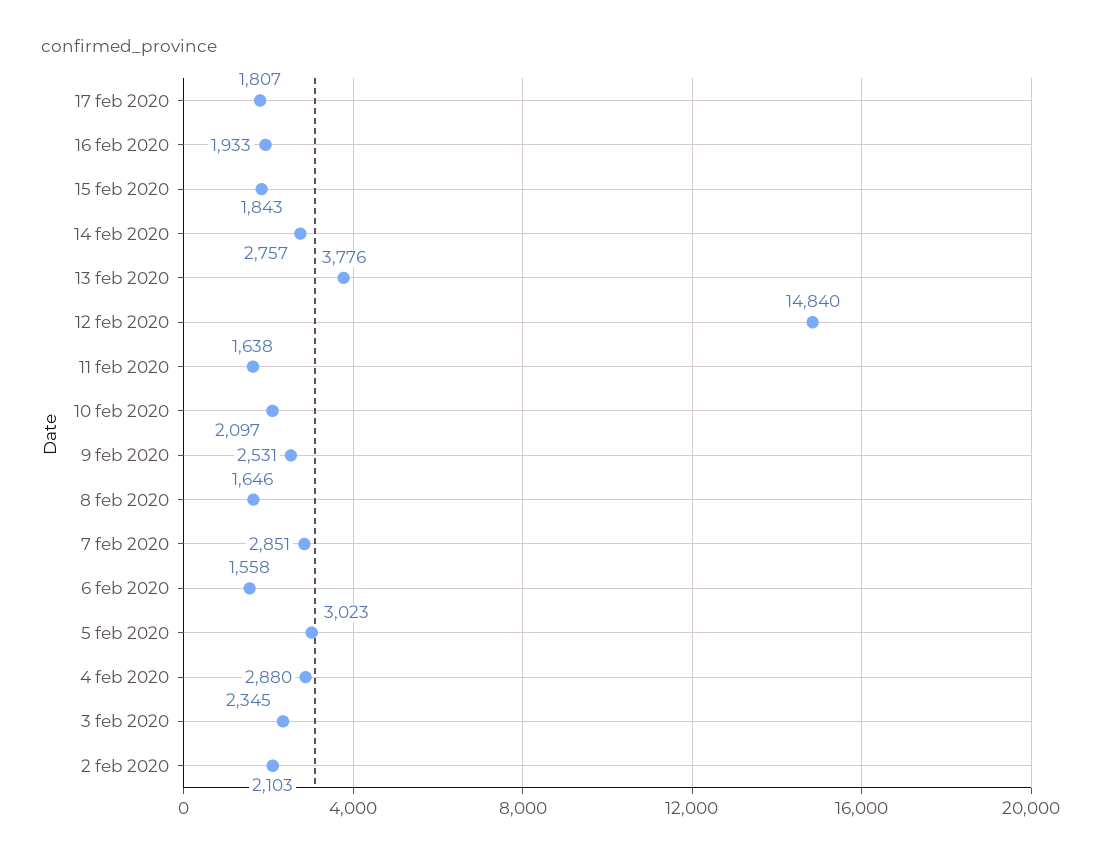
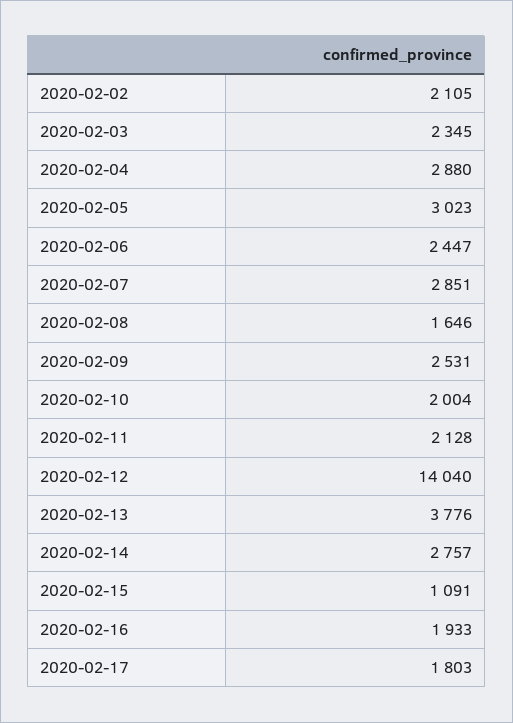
17 feb 2020: 1807 -> 1803
15 feb 2020: 1843 -> 1091
12 feb 2020: 14840 -> 14040
11 feb 2020: 1638 -> 2128
10 feb 2020: 2097 -> 2004
6 feb 2020: 1558 -> 2447
2 feb 2020: 2103 -> 2105

